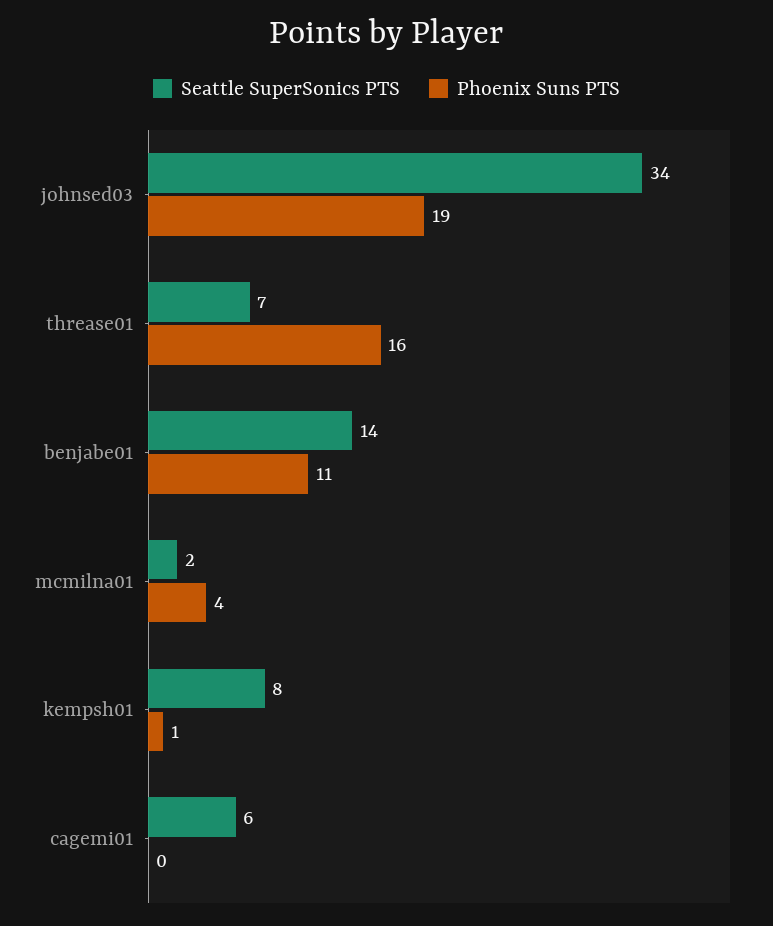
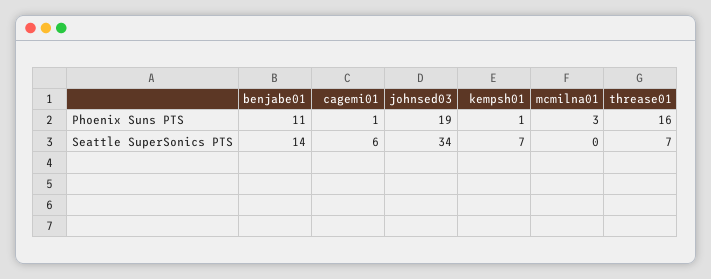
Seattle SuperSonics PTS, mcmilna01: 2 -> 0
Phoenix Suns PTS, mcmilna01: 4 -> 3
Seattle SuperSonics PTS, kempsh01: 8 -> 7
Phoenix Suns PTS, cagemi01: 0 -> 1

